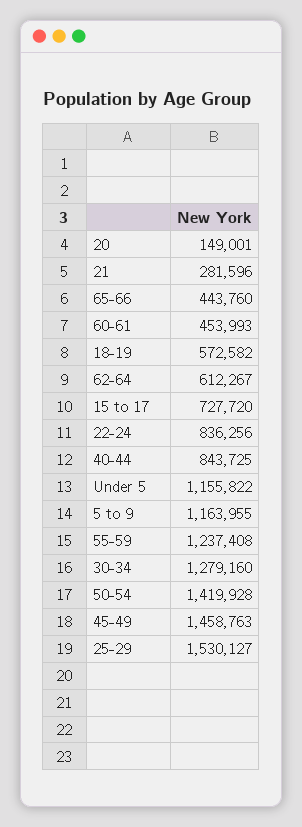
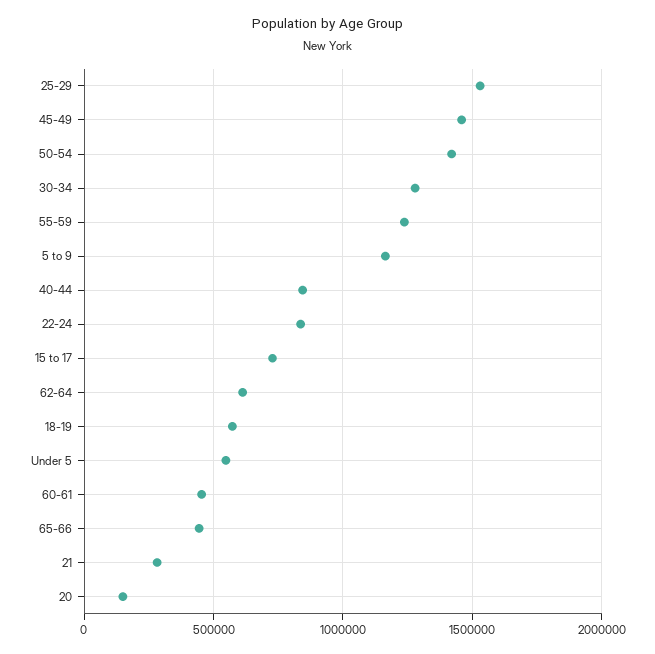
Under 5: 1155822 -> 550000

